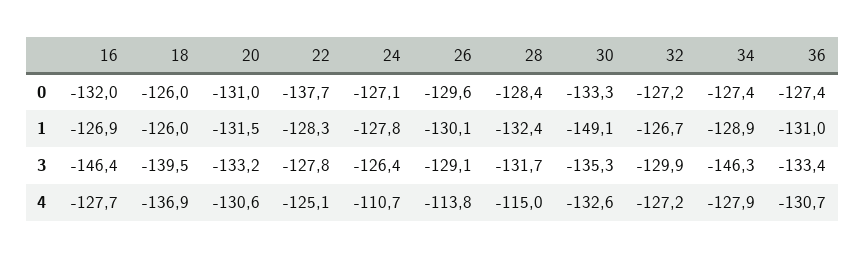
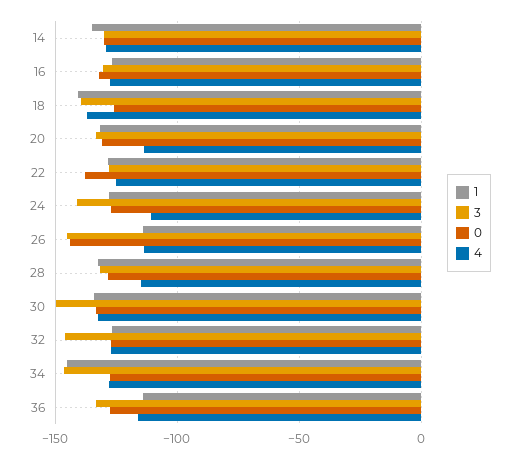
0, 26: -129.6 -> -145
1, 18: -126 -> -140
1, 26: -130.1 -> -115
1, 30: -149.1 -> -135
1, 34: -128.9 -> -145
1, 36: -131 -> -115
3, 16: -146.4 -> -130
3, 24: -126.4 -> -140
3, 26: -129.1 -> -145
3, 30: -135.3 -> -150
3, 32: -129.9 -> -145
4, 20: -130.6 -> -115
4, 36: -130.7 -> -115
1, 14: none -> -135
3, 14: none -> -130
0, 14: none -> -130
4, 14: none -> -130

